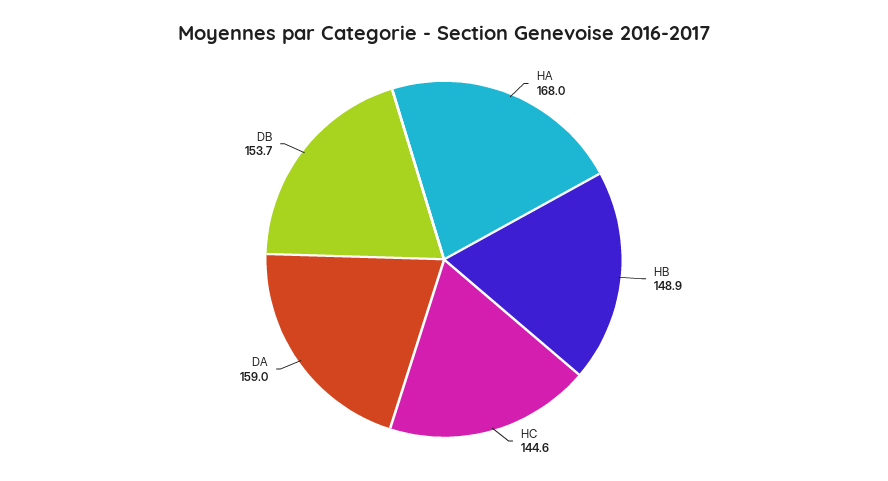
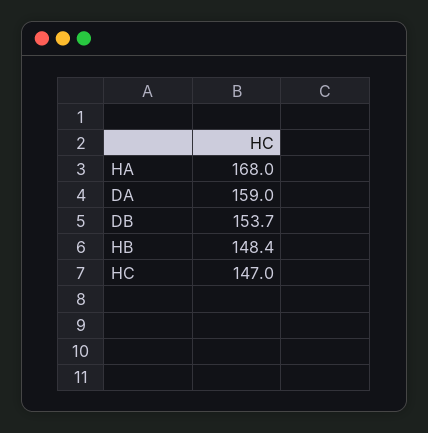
HB: 148.9 -> 148.4
HC: 144.6 -> 147

